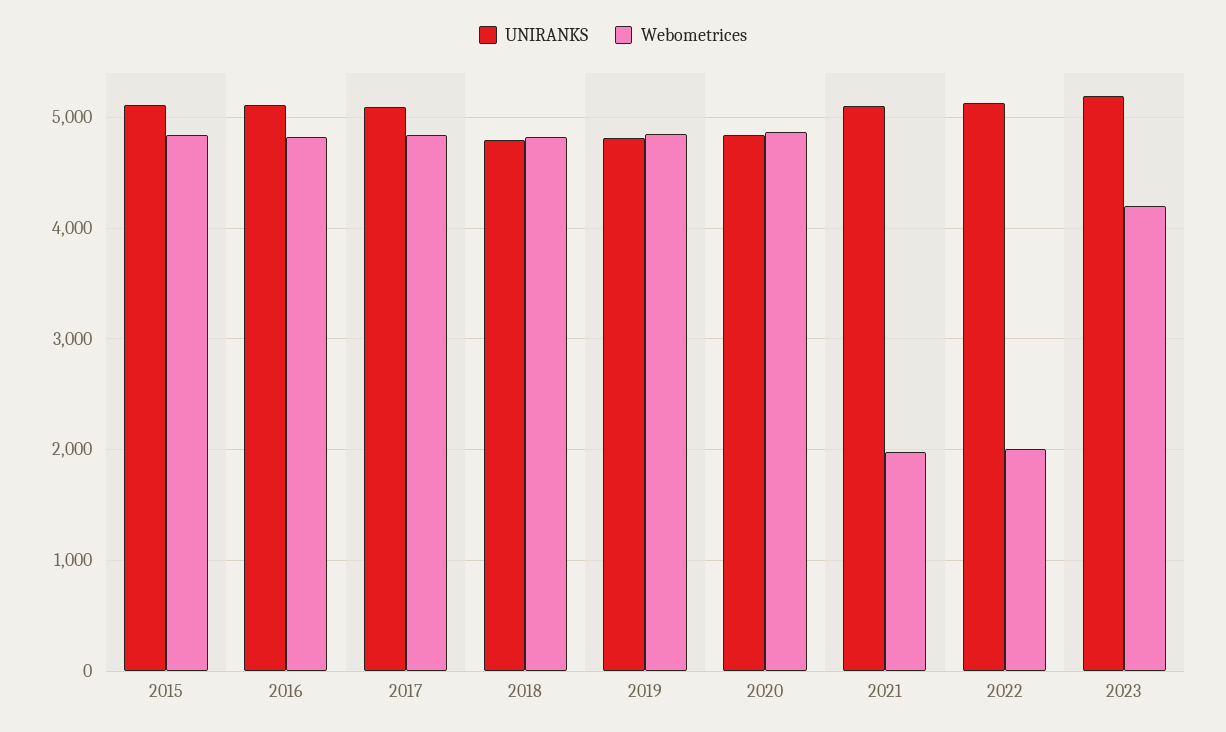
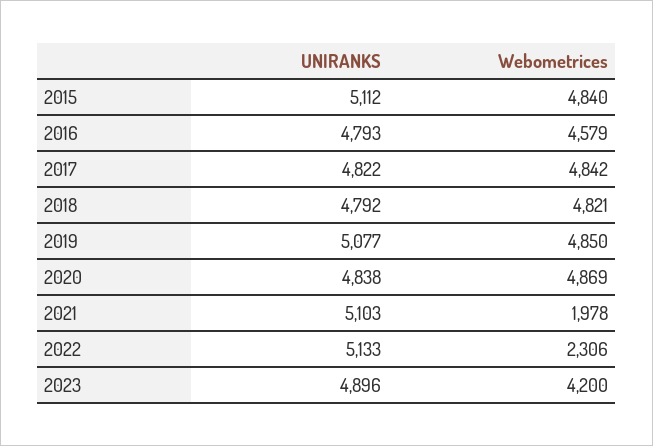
UNIRANKS, 2016: 5100 -> 4793
Webometrices, 2016: 4800 -> 4579
UNIRANKS, 2017: 5100 -> 4822
UNIRANKS, 2019: 4800 -> 5077
Webometrices, 2022: 2000 -> 2306
UNIRANKS, 2023: 5200 -> 4896

